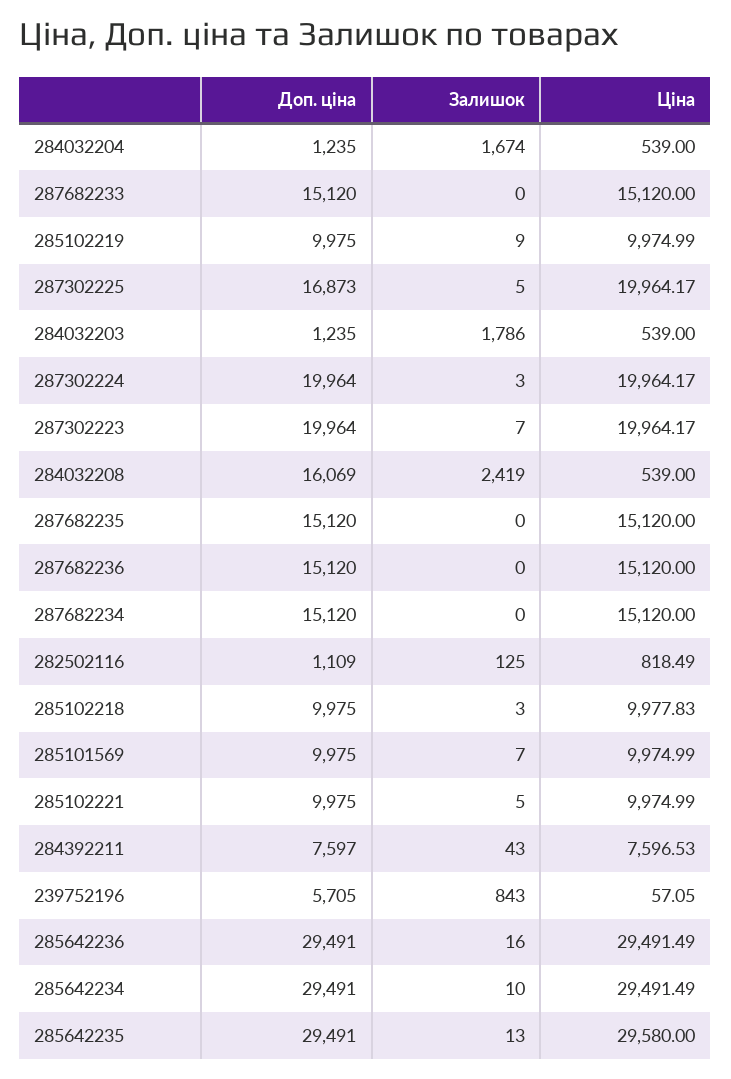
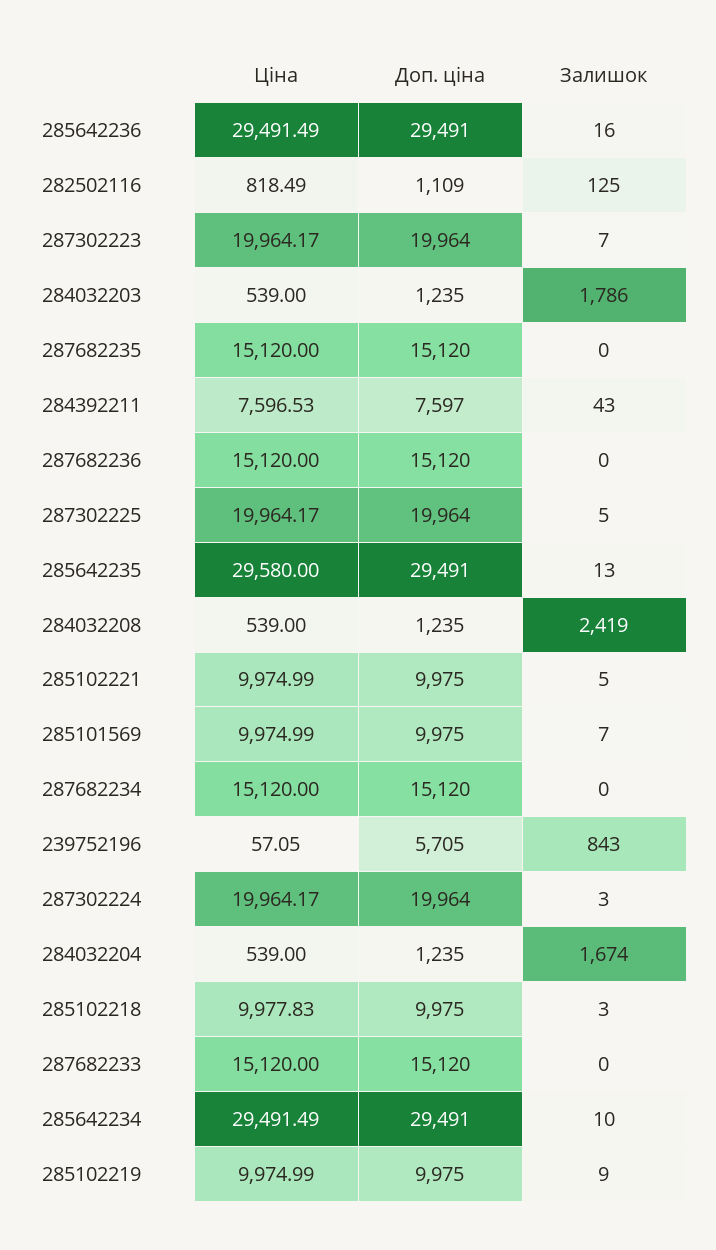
Доп. ціна, 287302225: 16873 -> 19964
Доп. ціна, 284032208: 16069 -> 1235

